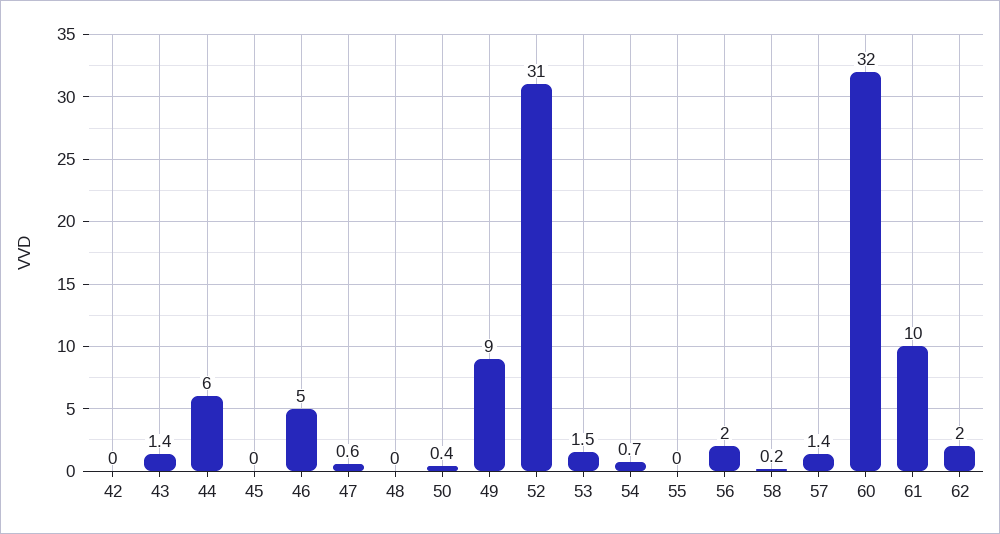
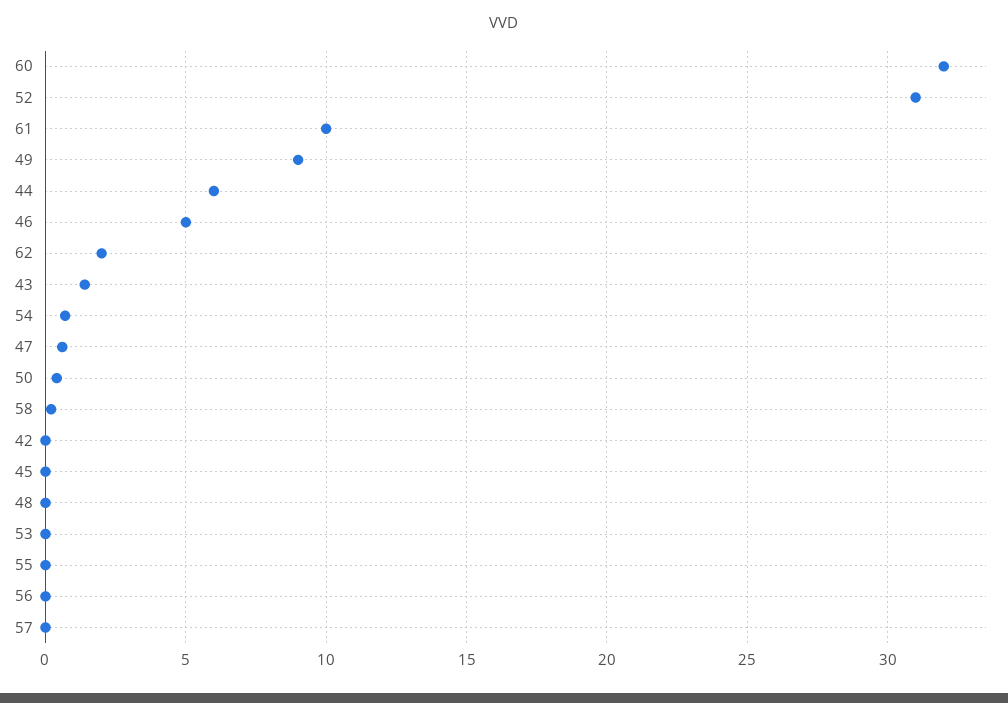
53: 1.5 -> 0
56: 2 -> 0
57: 1.4 -> 0

